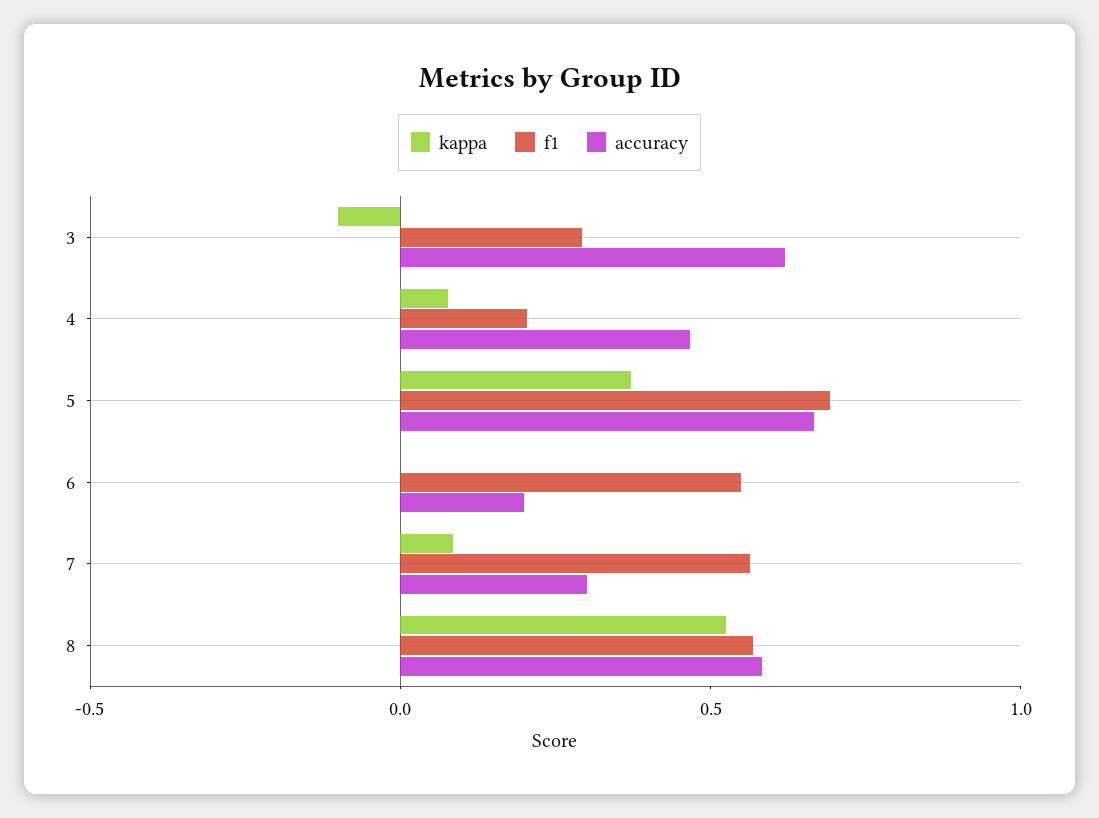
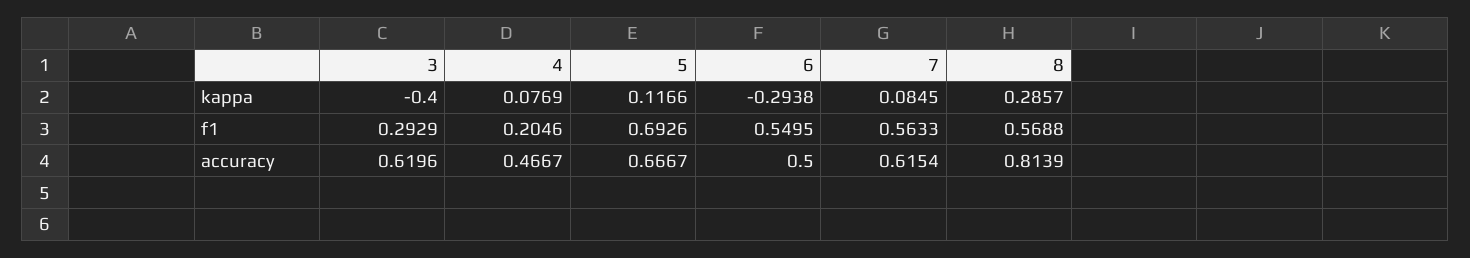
kappa, 3: -0.1 -> -0.4
kappa, 5: 0.4 -> 0.1166
kappa, 6: 0 -> -0.2938
accuracy, 6: 0.2 -> 0.5
accuracy, 7: 0.3 -> 0.6154
kappa, 8: 0.5 -> 0.2857
accuracy, 8: 0.6 -> 0.8139

